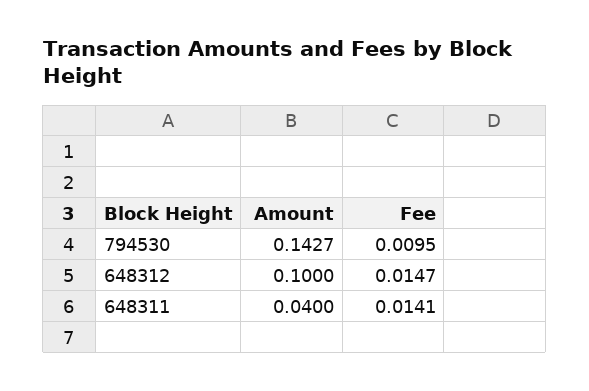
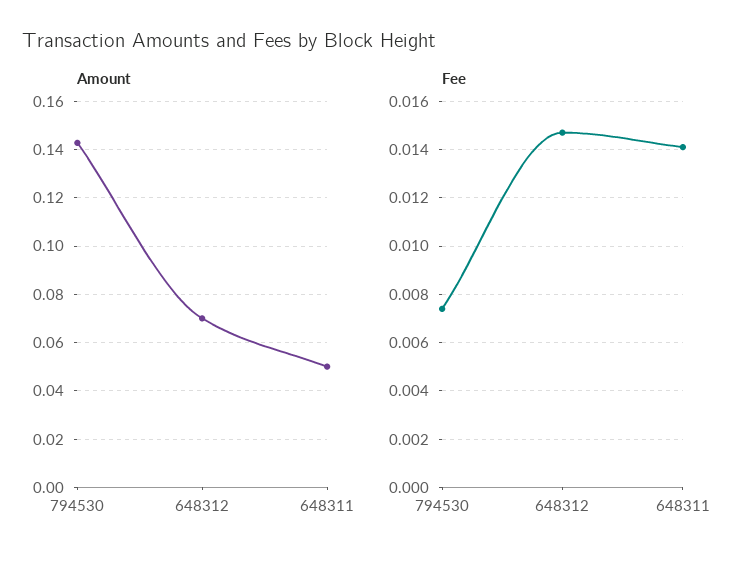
Fee, 794530: 0.0095 -> 0.0075
Amount, 648312: 0.1 -> 0.07
Amount, 648311: 0.04 -> 0.05

